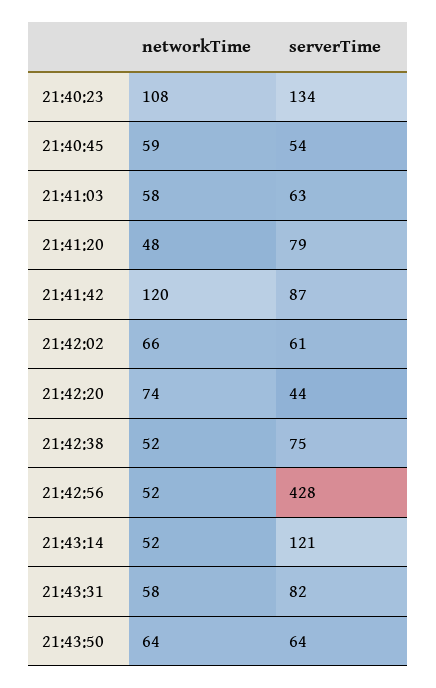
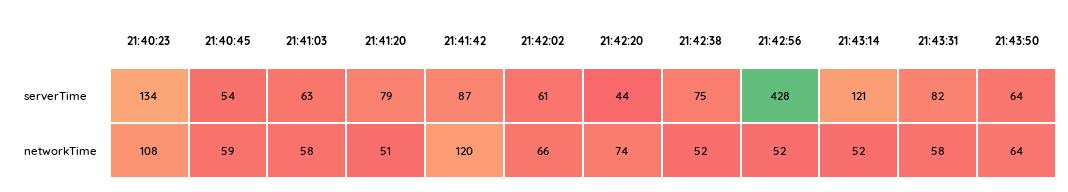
networkTime, 21:41:20: 48 -> 51

